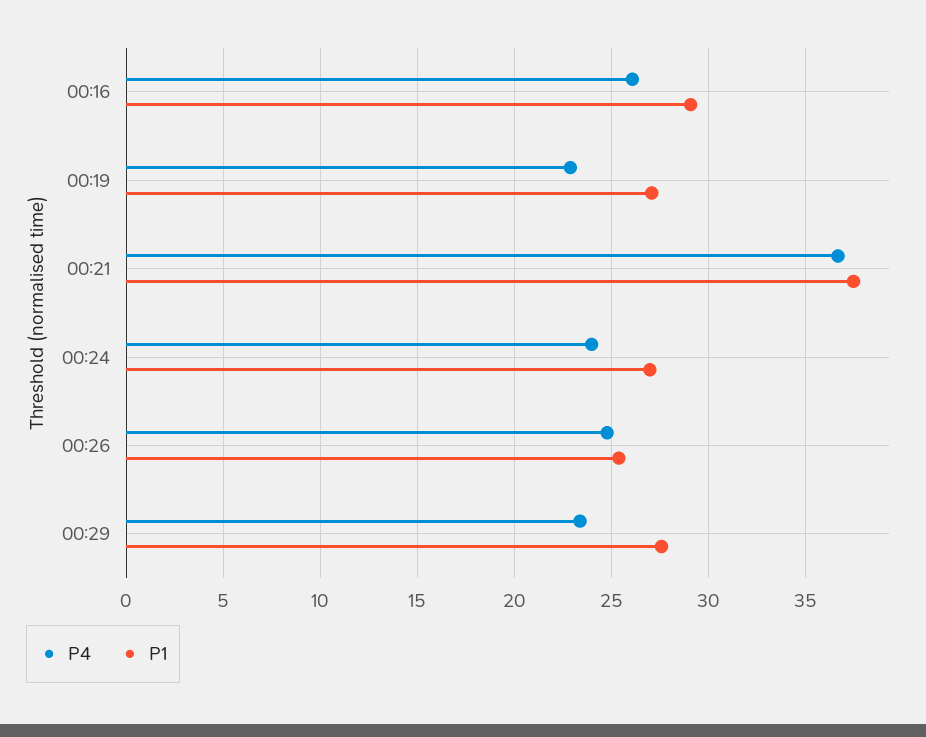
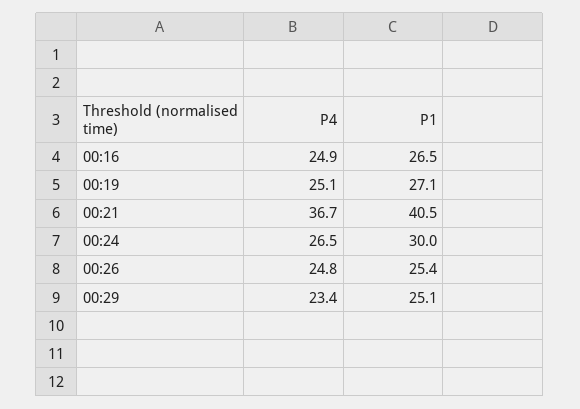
P4, 00:16: 26 -> 24.9
P1, 00:16: 29 -> 26.5
P4, 00:19: 23 -> 25.1
P1, 00:21: 37.5 -> 40.5
P4, 00:24: 24 -> 26.5
P1, 00:24: 27 -> 30
P1, 00:29: 27.5 -> 25.1

